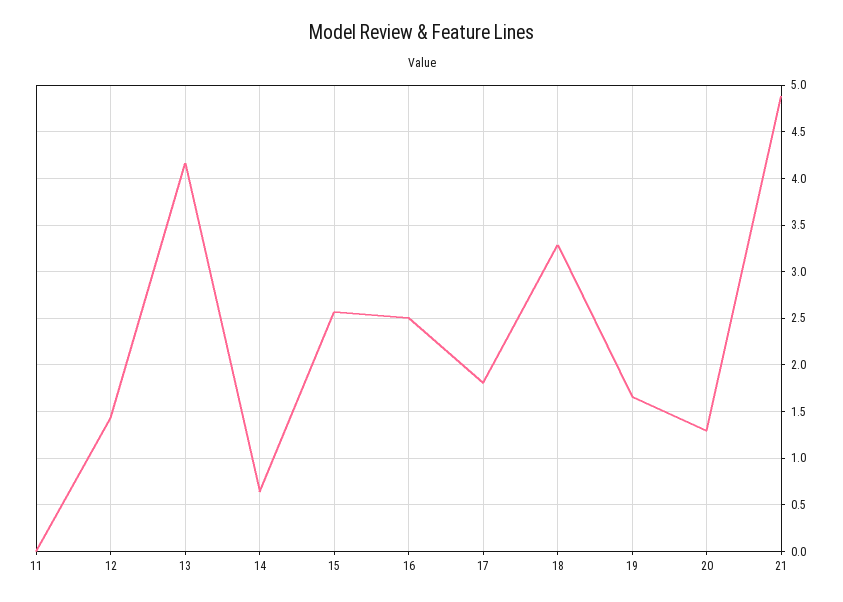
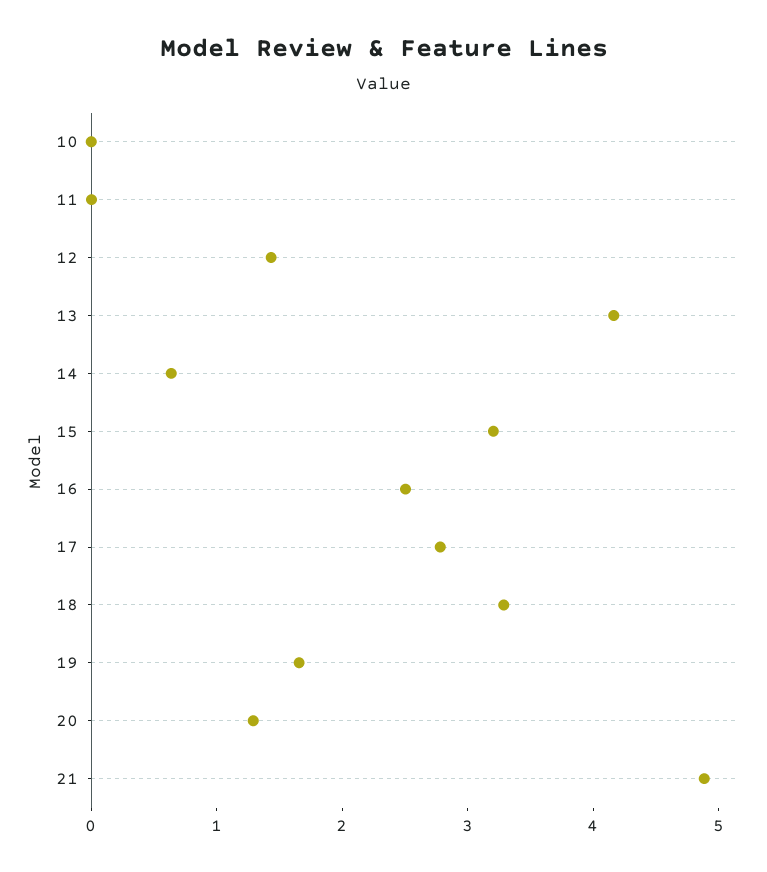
15: 2.6 -> 3.2
17: 1.8 -> 2.8
10: none -> 0

